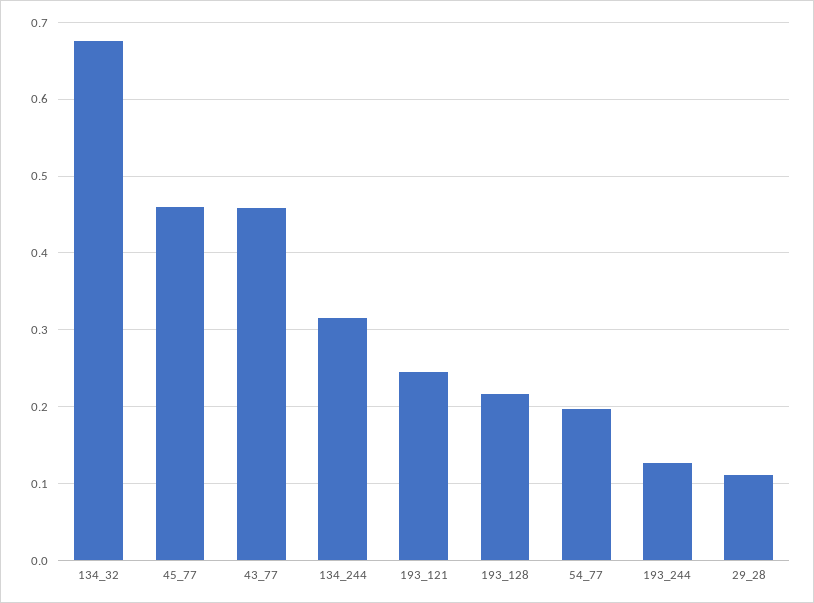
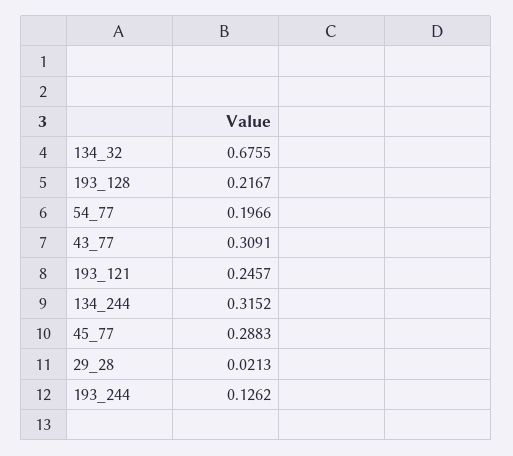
45_77: 0.46 -> 0.2883
43_77: 0.46 -> 0.3091
29_28: 0.11 -> 0.0213

